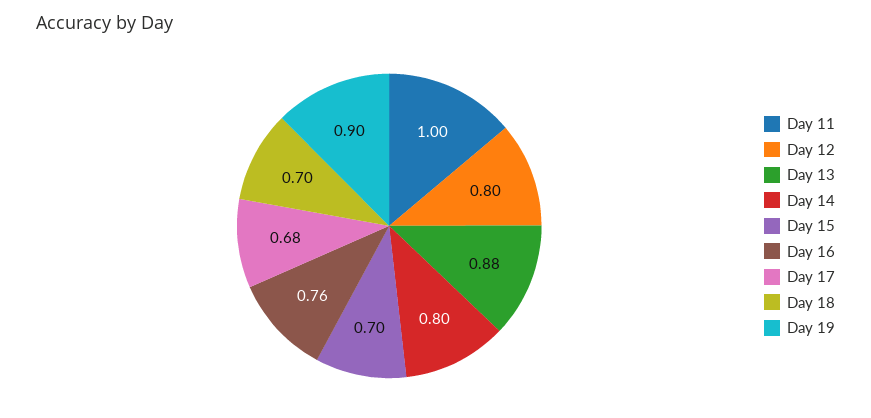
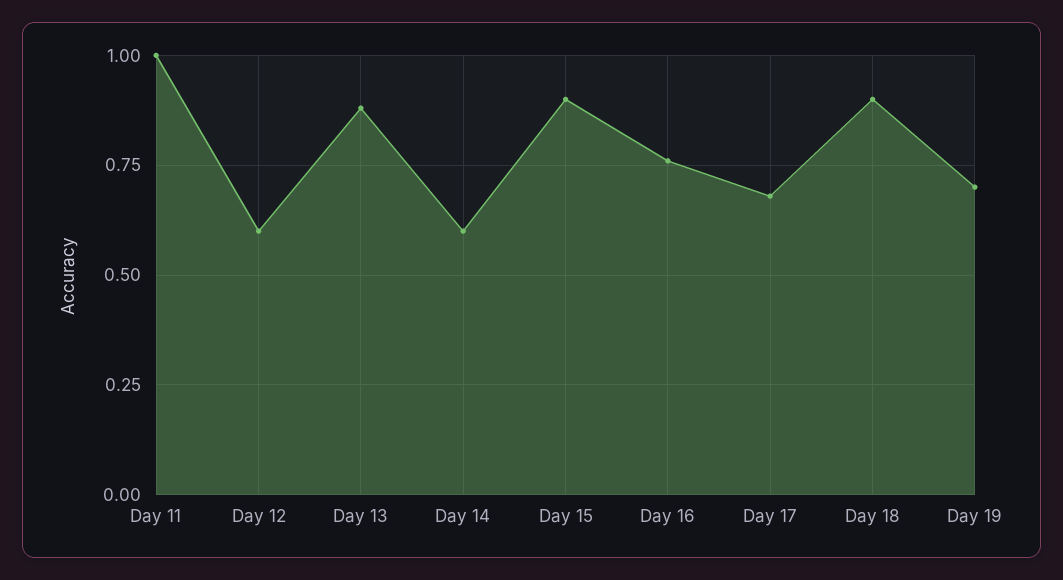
Day 12: 0.8 -> 0.6
Day 14: 0.8 -> 0.6
Day 15: 0.7 -> 0.9
Day 18: 0.7 -> 0.9
Day 19: 0.9 -> 0.7

